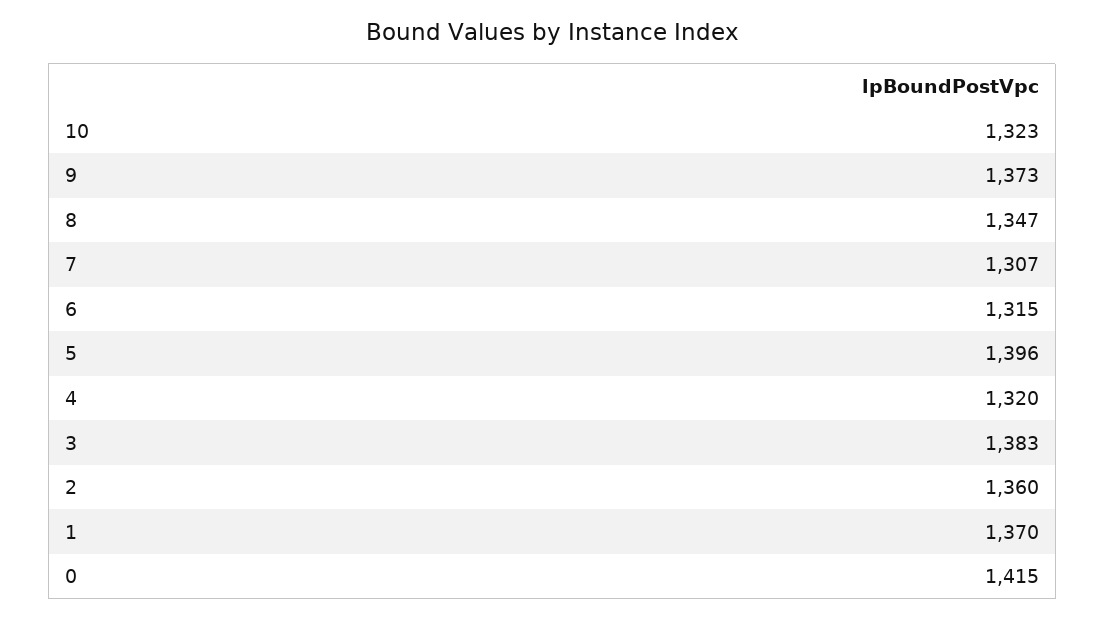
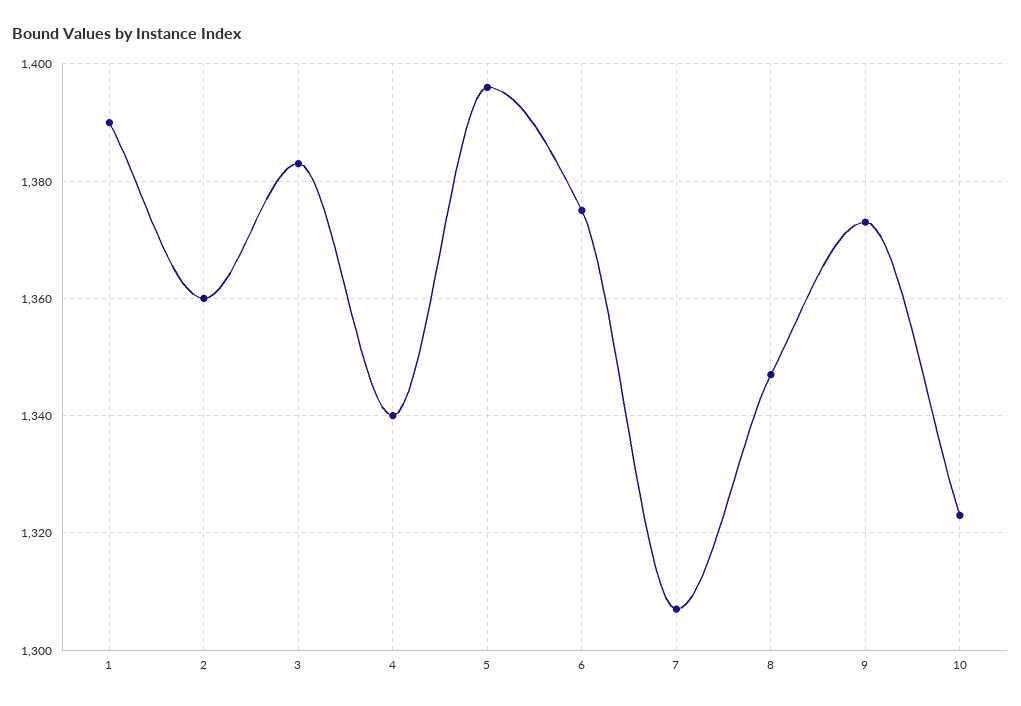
6: 1315 -> 1375
4: 1320 -> 1340
1: 1370 -> 1390
0: 1415 -> none

